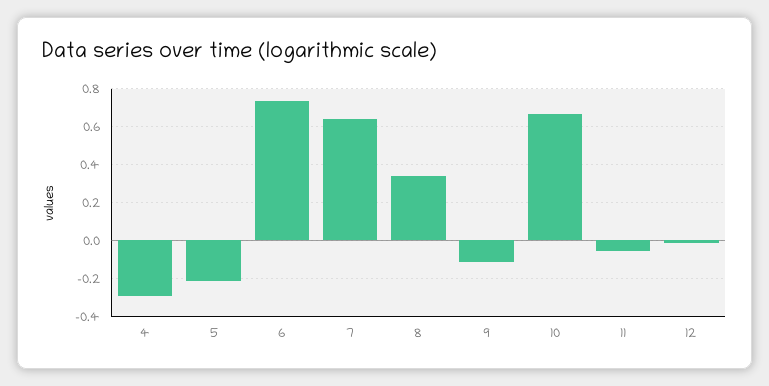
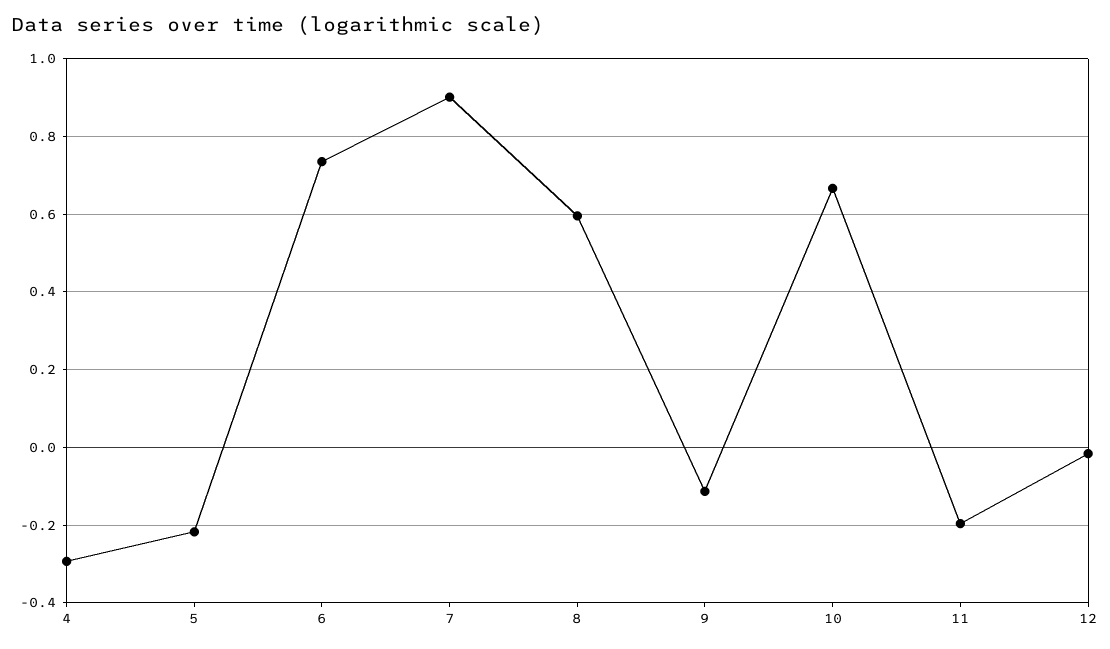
7: 0.65 -> 0.9
8: 0.35 -> 0.6
11: -0.05 -> -0.2

